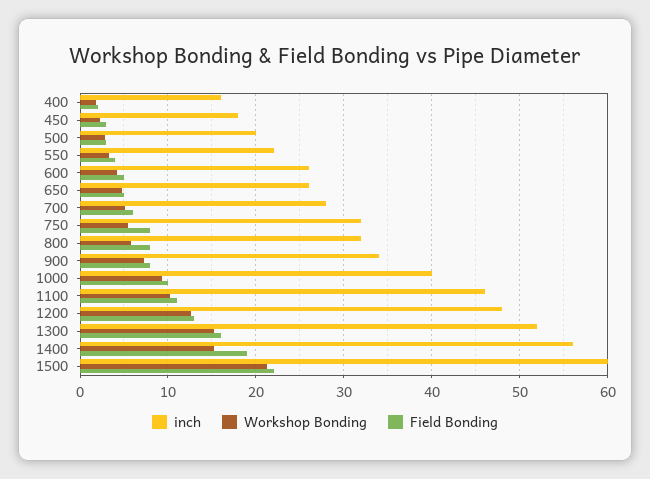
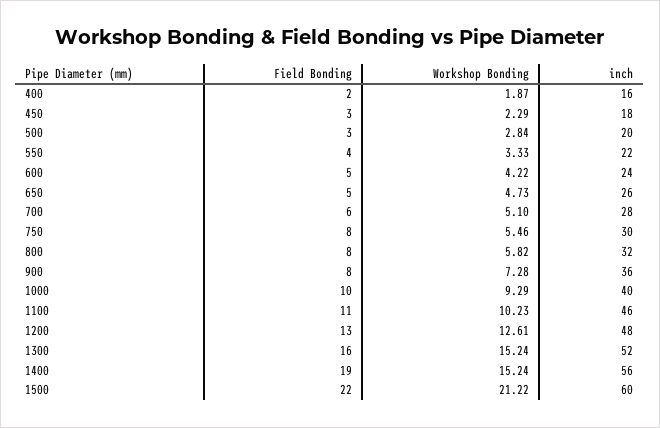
inch, 600: 26 -> 24
inch, 750: 32 -> 30
inch, 900: 34 -> 36

